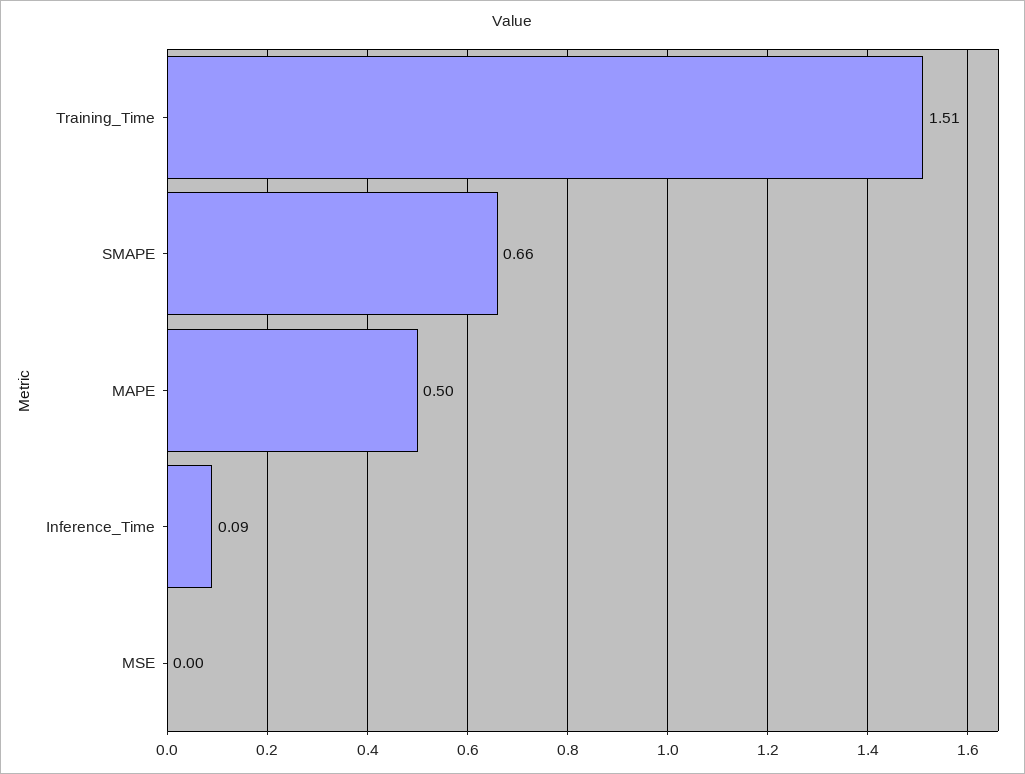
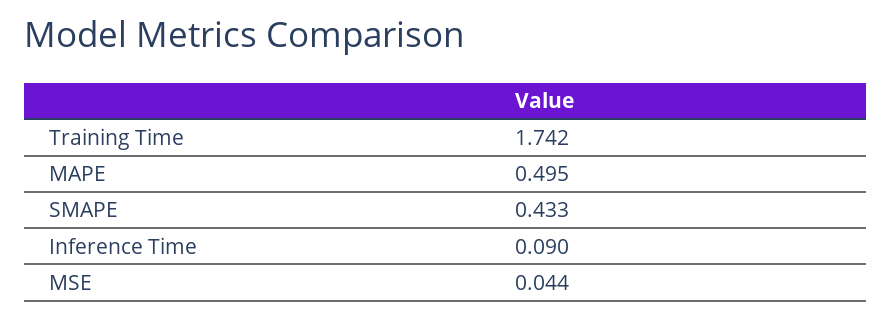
Training_Time: 1.51 -> 1.742
SMAPE: 0.66 -> 0.433
MSE: 0 -> 0.044

